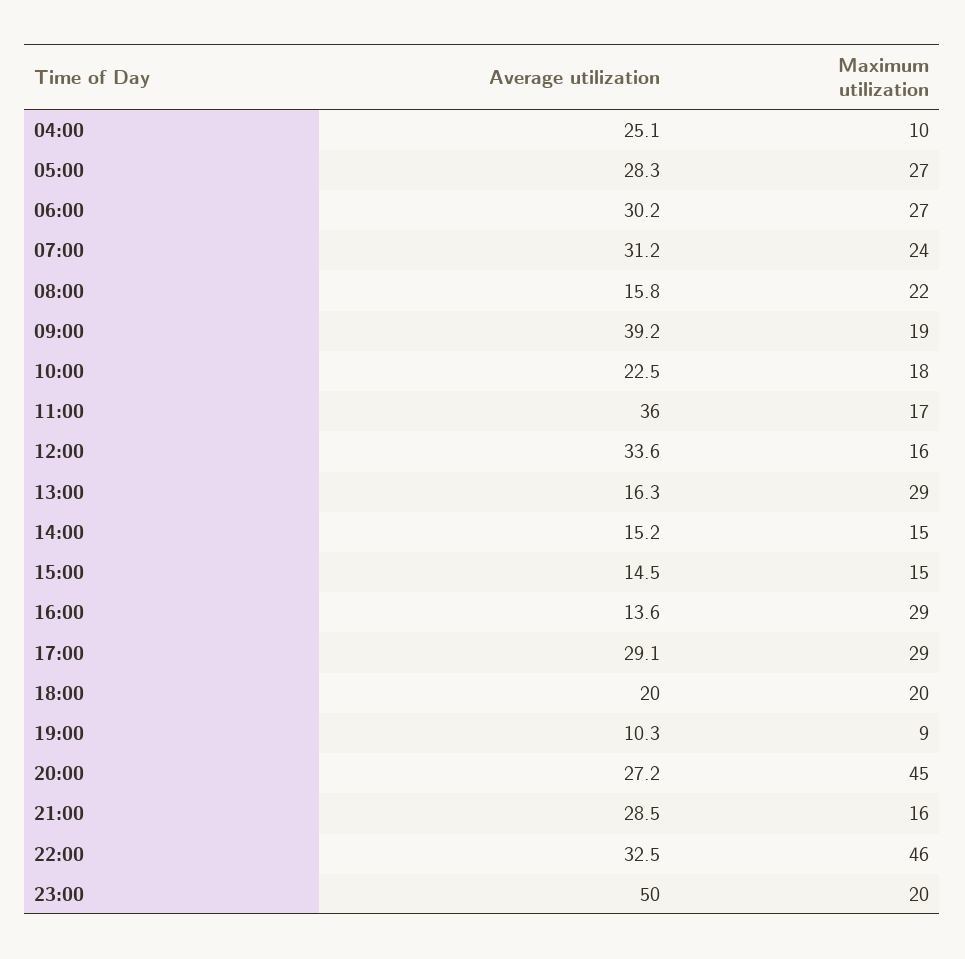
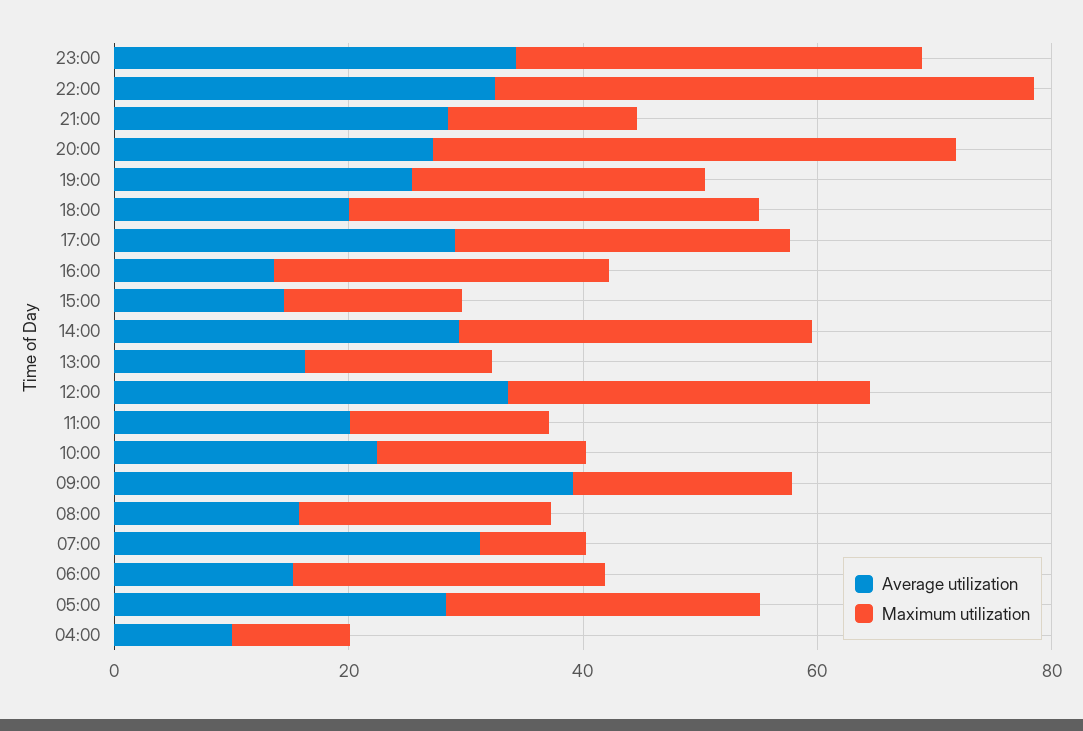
Average utilization, 04:00: 25.1 -> 10
Average utilization, 06:00: 30.2 -> 15
Maximum utilization, 07:00: 24 -> 10
Average utilization, 11:00: 36 -> 20
Maximum utilization, 12:00: 16 -> 30
Maximum utilization, 13:00: 29 -> 15
Average utilization, 14:00: 15.2 -> 30
Maximum utilization, 14:00: 15 -> 30
Maximum utilization, 18:00: 20 -> 35
Average utilization, 19:00: 10.3 -> 25
Maximum utilization, 19:00: 9 -> 25
Average utilization, 23:00: 50 -> 35
Maximum utilization, 23:00: 20 -> 35

